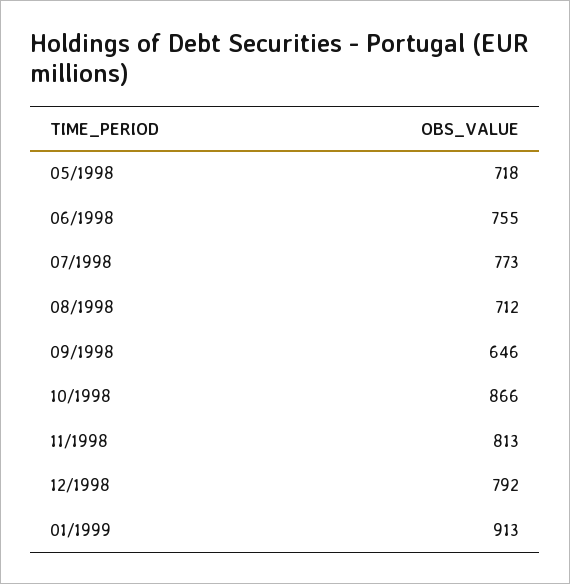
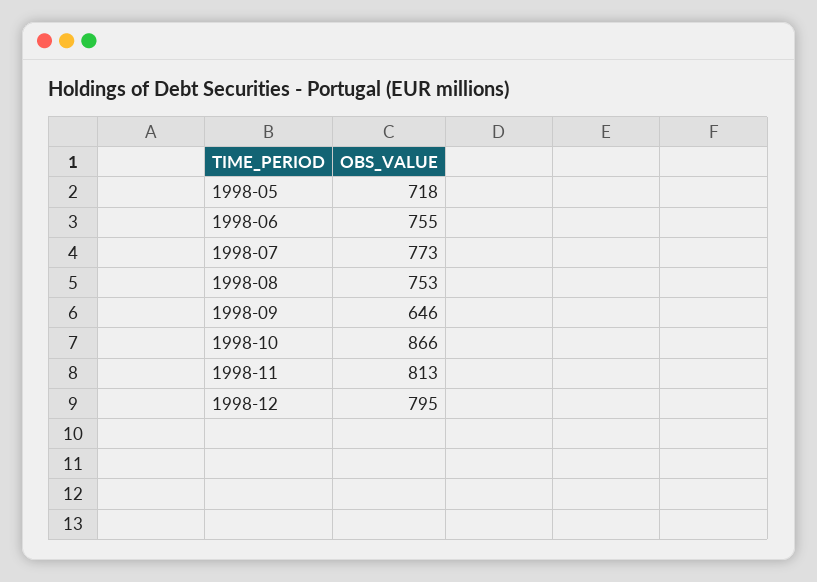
08/1998: 712 -> 753
12/1998: 792 -> 795
01/1999: 913 -> none

